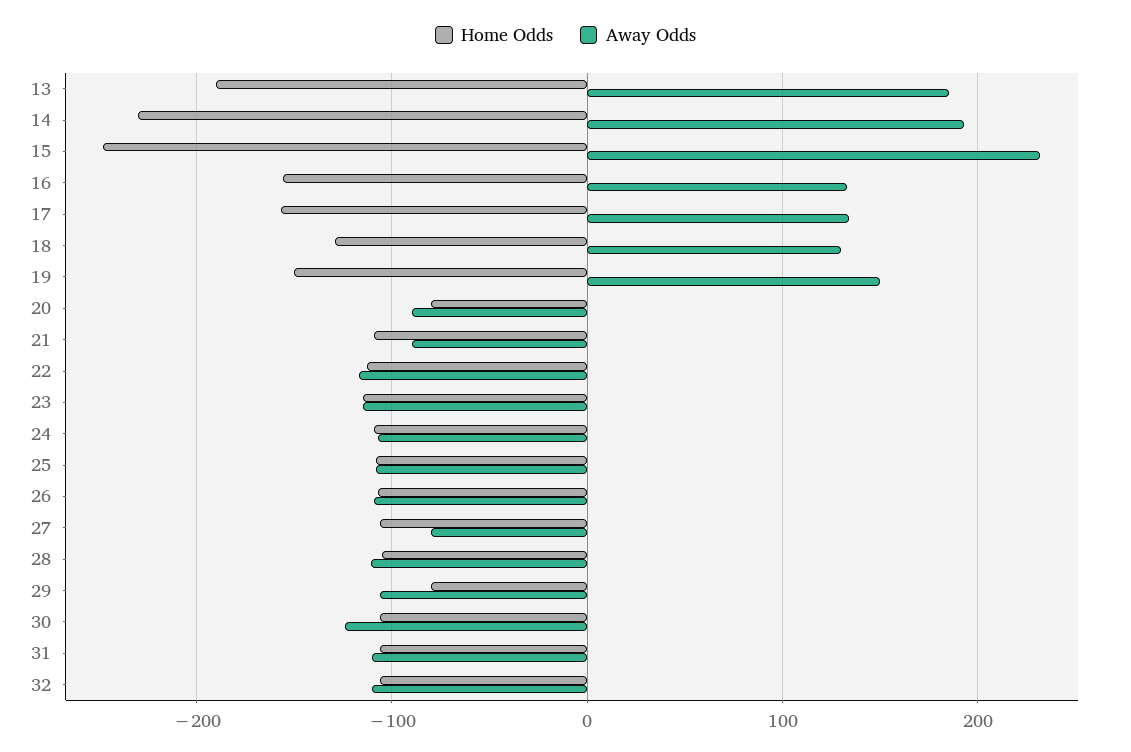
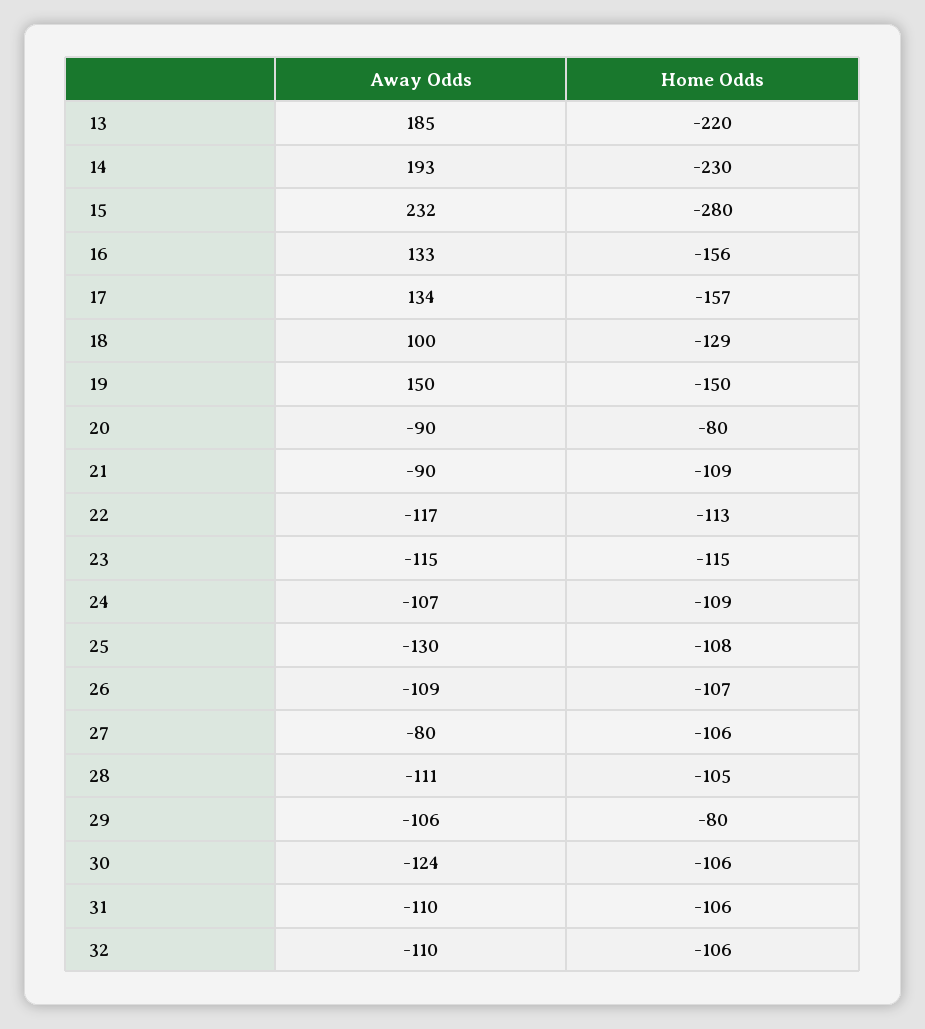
Home Odds, 13: -190 -> -220
Home Odds, 15: -250 -> -280
Away Odds, 18: 130 -> 100
Away Odds, 25: -110 -> -130

